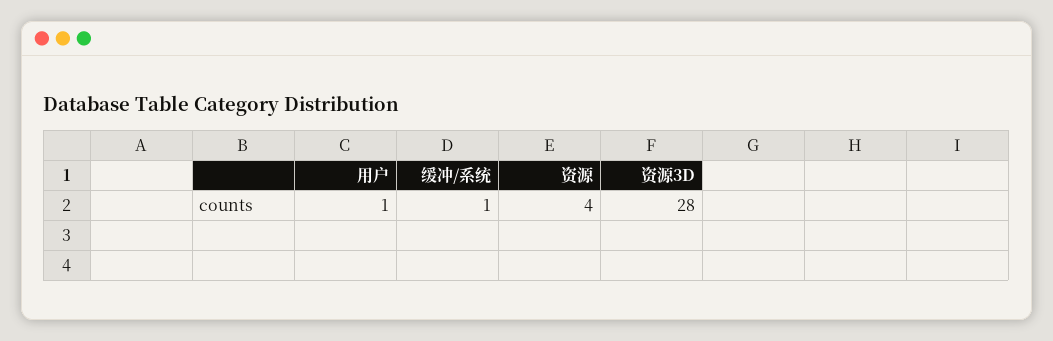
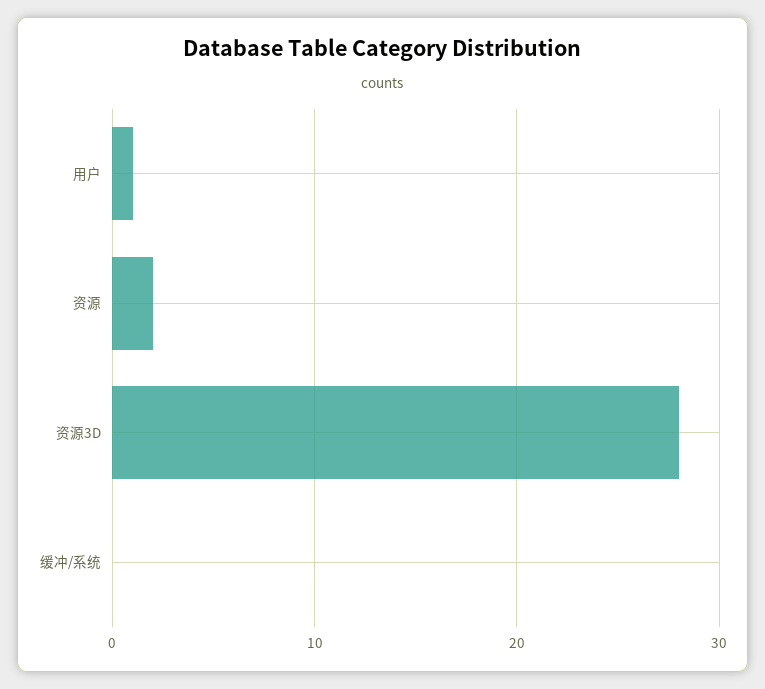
缓冲/系统: 1 -> 0
资源: 4 -> 2

